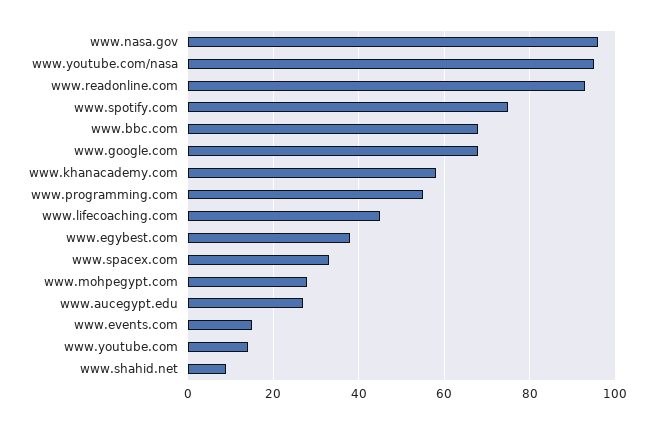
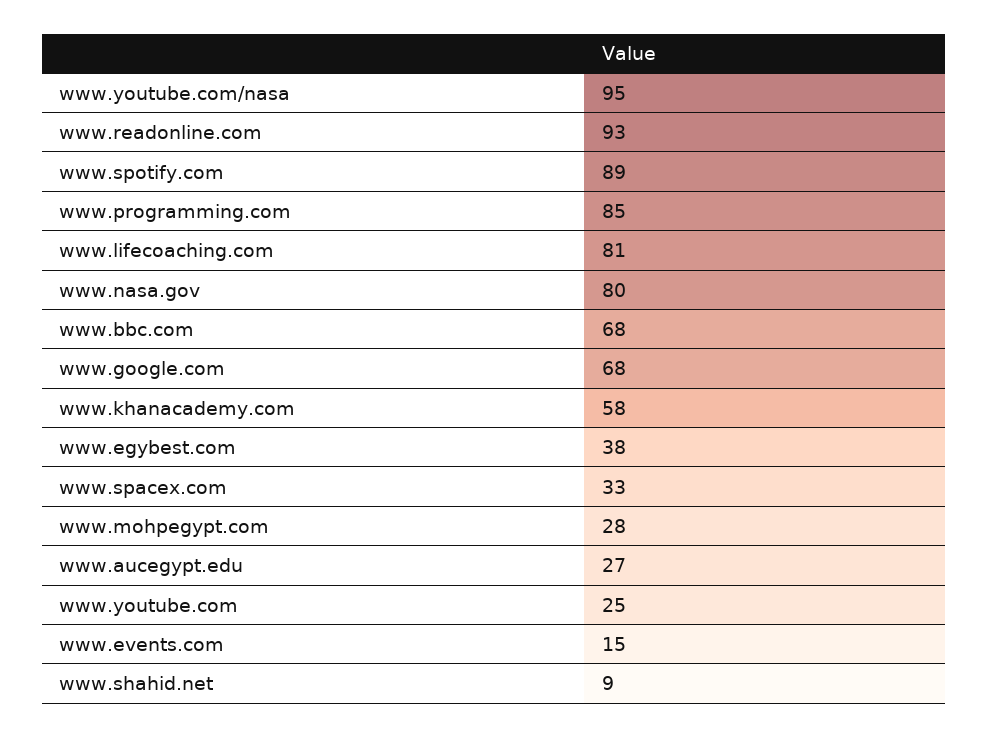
www.nasa.gov: 95 -> 80
www.spotify.com: 75 -> 89
www.programming.com: 55 -> 85
www.lifecoaching.com: 45 -> 81
www.youtube.com: 15 -> 25

